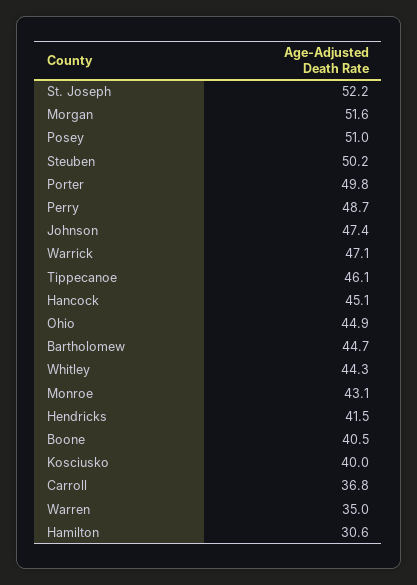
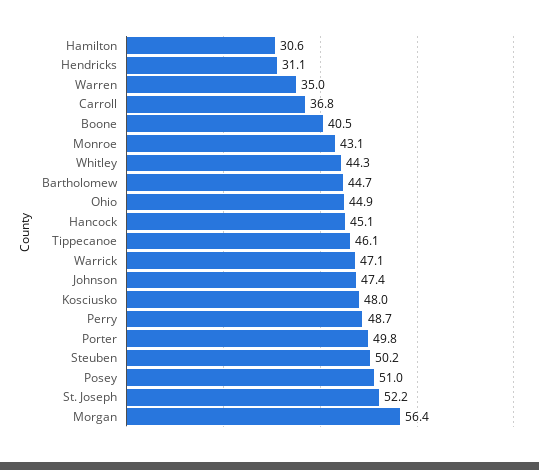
Morgan: 51.6 -> 56.4
Hendricks: 41.5 -> 31.1
Kosciusko: 40 -> 48

